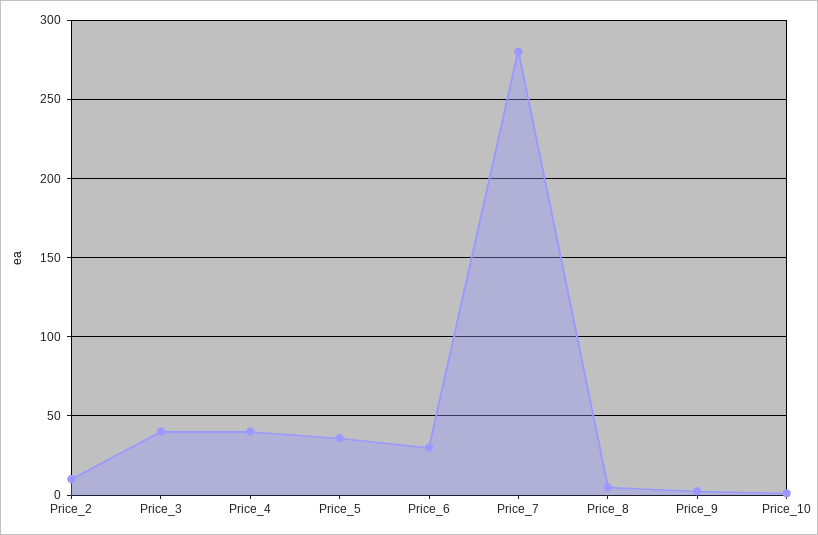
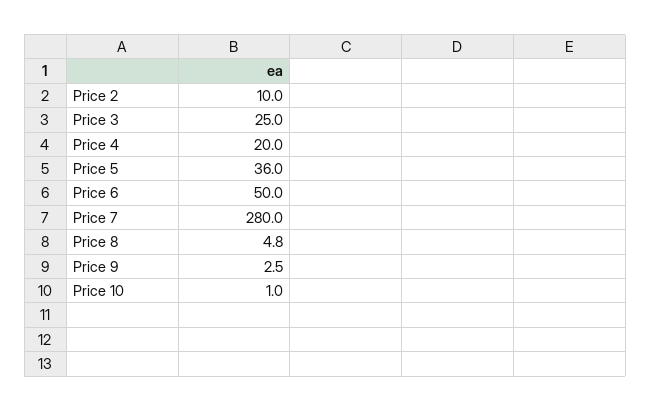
Price_3: 40 -> 25
Price_4: 40 -> 20
Price_6: 30 -> 50

